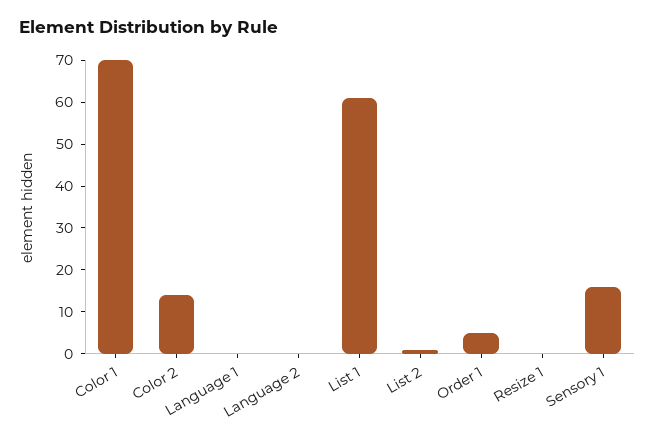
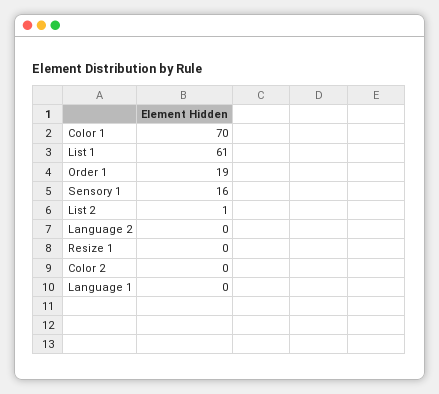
Color 2: 15 -> 0
Order 1: 5 -> 19

